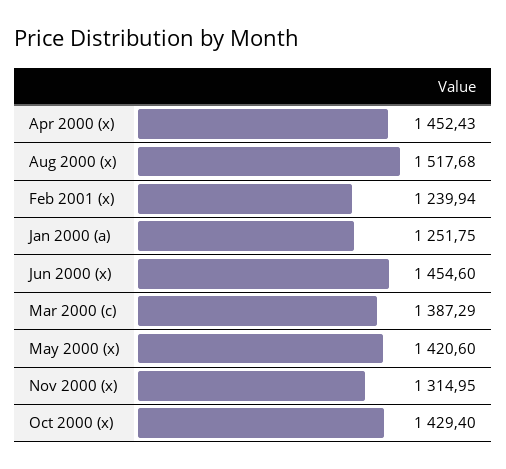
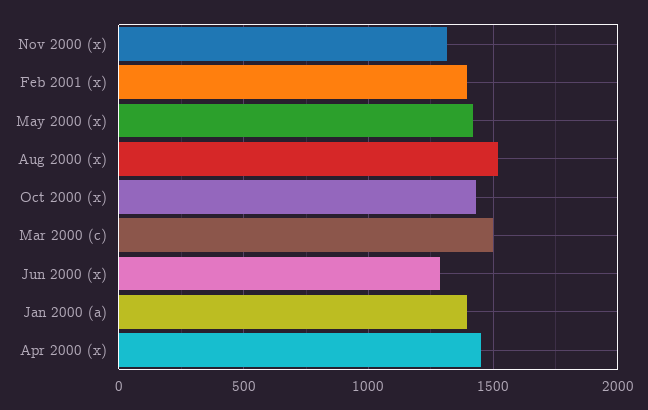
Feb 2001 (x): 1239.94 -> 1400
Jan 2000 (a): 1251.75 -> 1400
Jun 2000 (x): 1454.6 -> 1300
Mar 2000 (c): 1387.29 -> 1500

